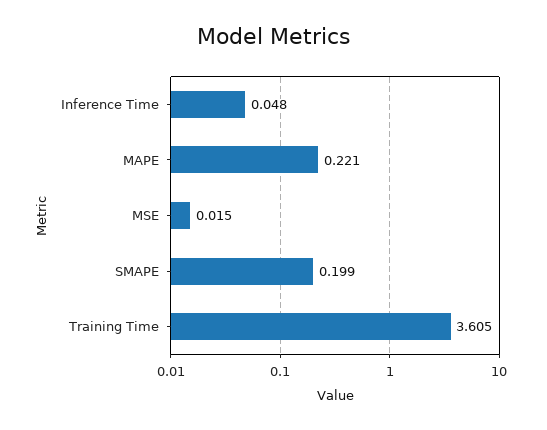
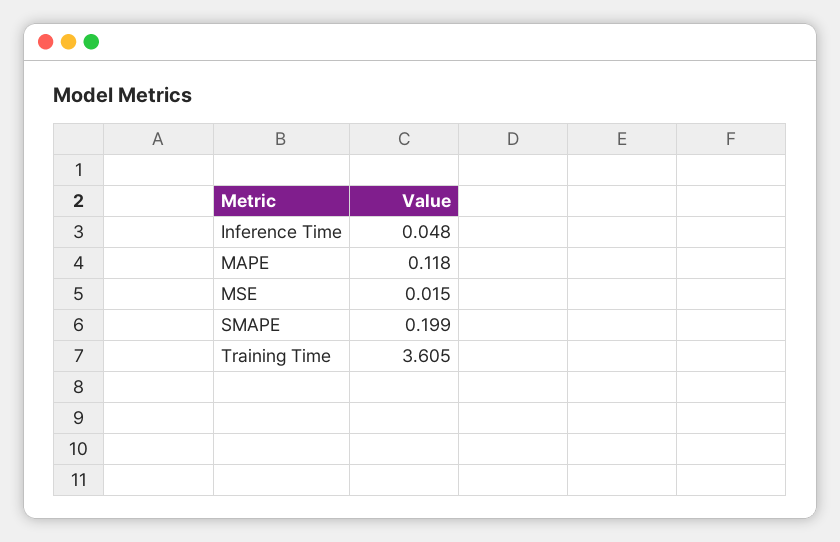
MAPE: 0.221 -> 0.118

